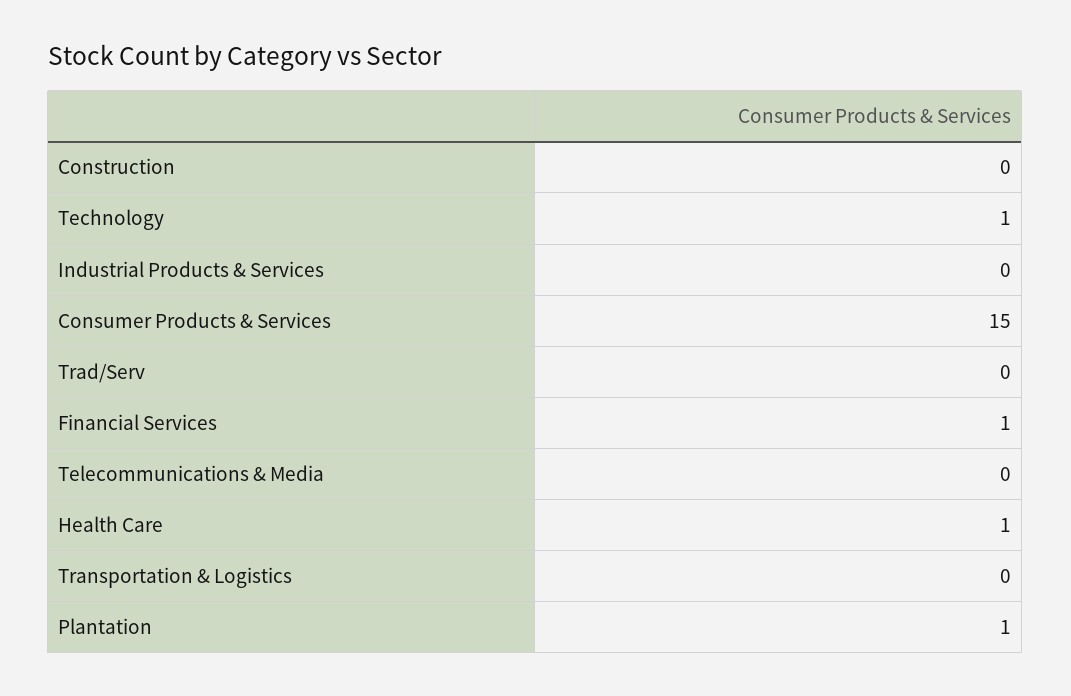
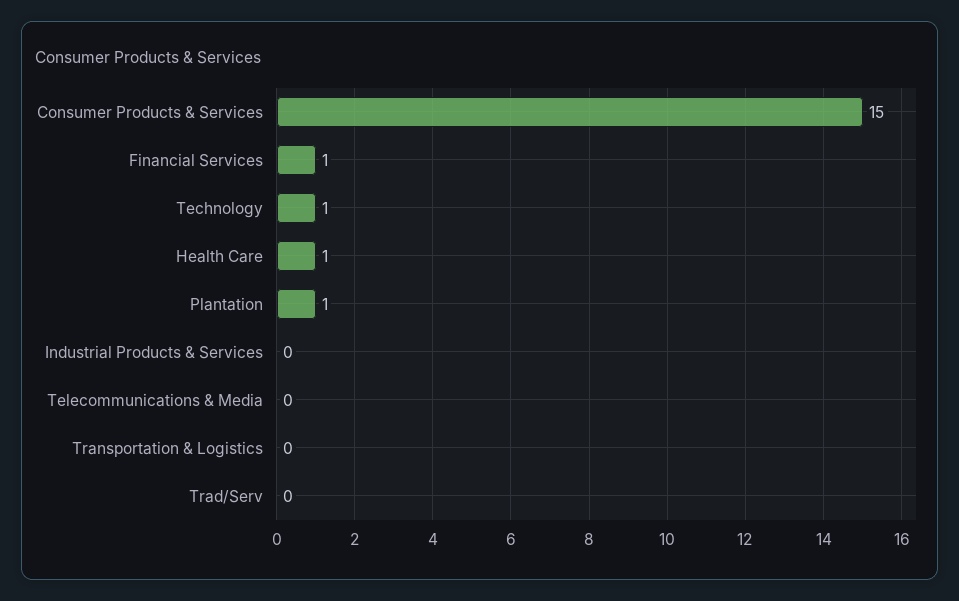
Construction: 0 -> none

